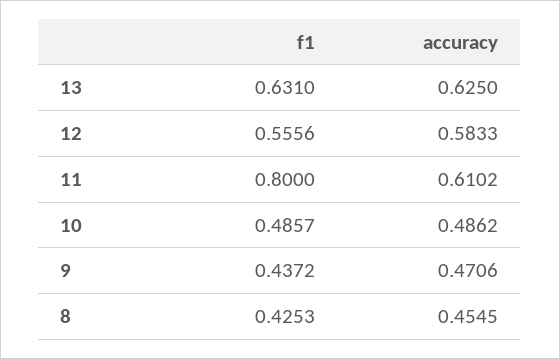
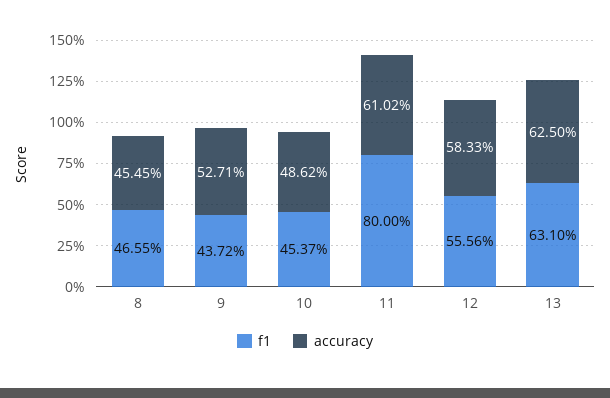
f1, 10: 0.4857 -> 0.4537
accuracy, 9: 0.4706 -> 0.5271
f1, 8: 0.4253 -> 0.4655

